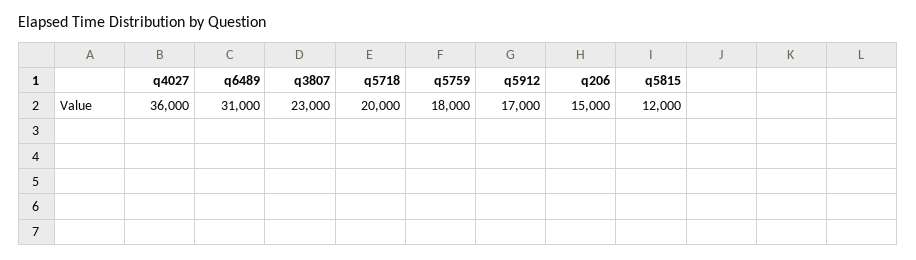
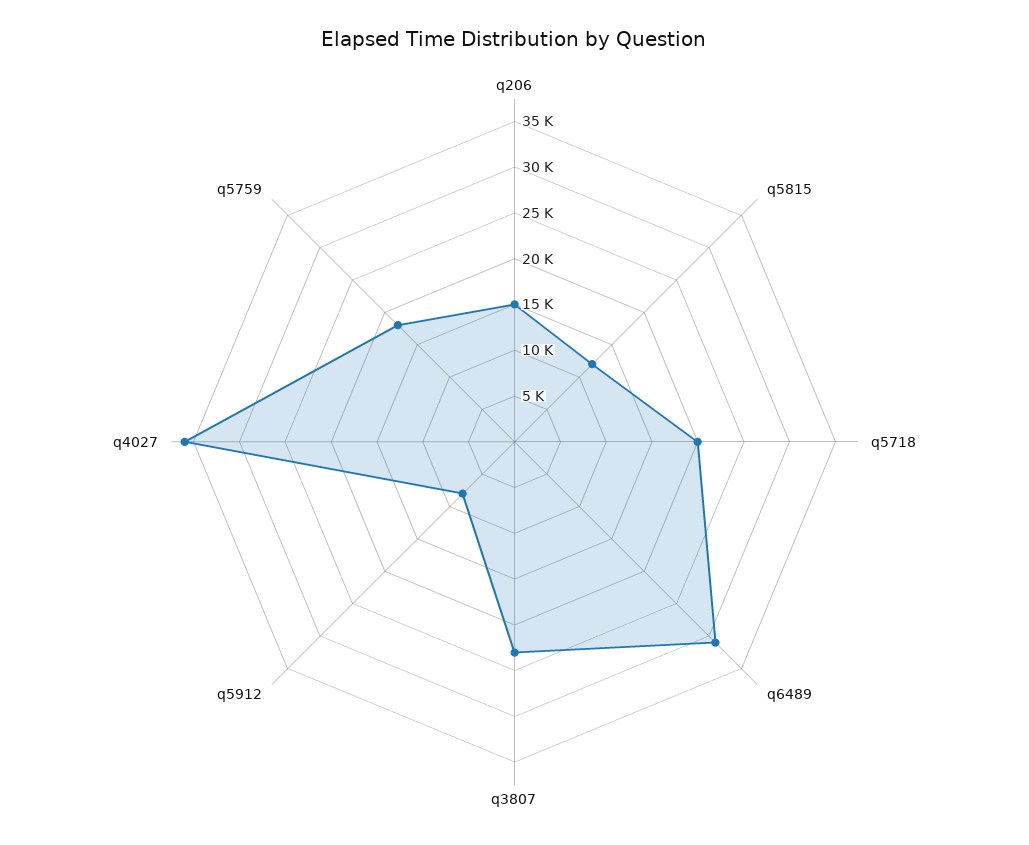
q5912: 17000 -> 8000

